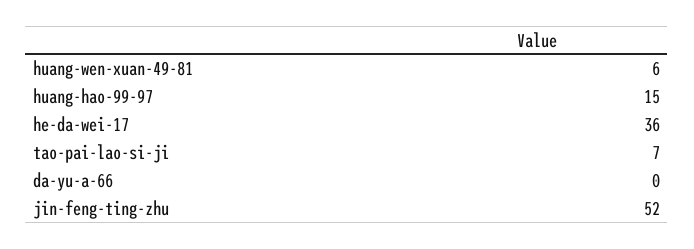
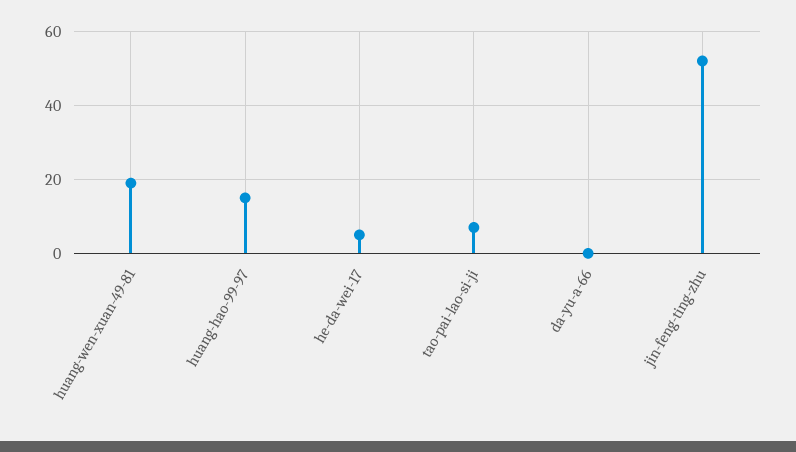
huang-wen-xuan-49-81: 6 -> 20
he-da-wei-17: 36 -> 5

